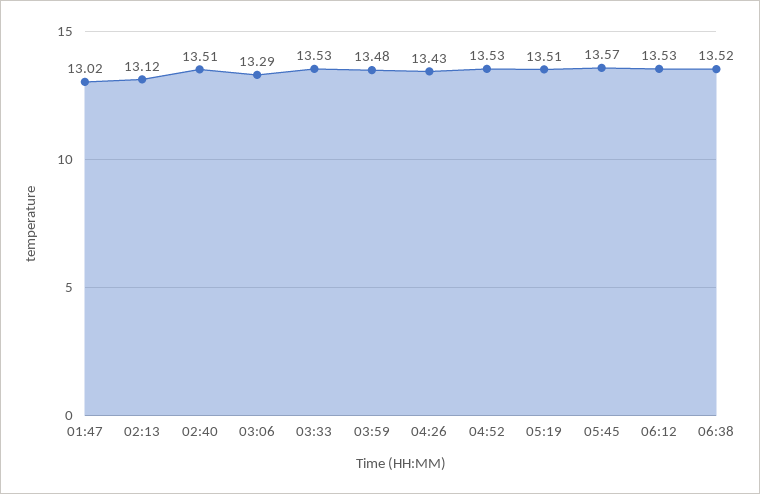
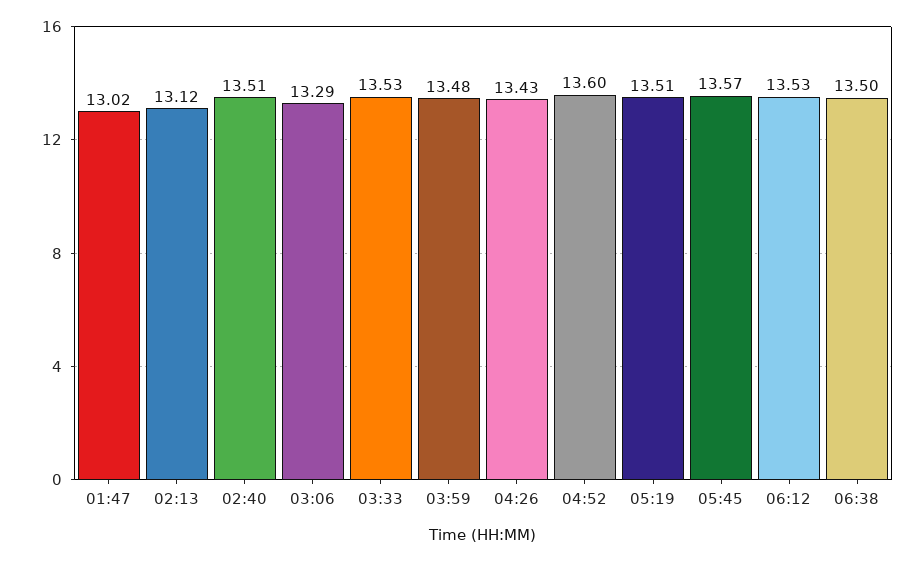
04:52: 13.53 -> 13.6
06:38: 13.52 -> 13.5

